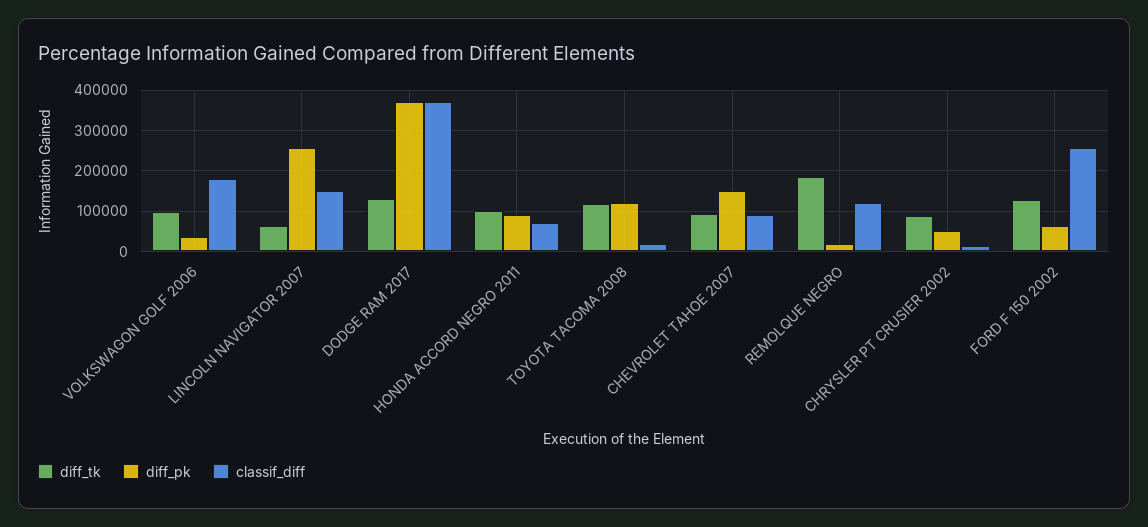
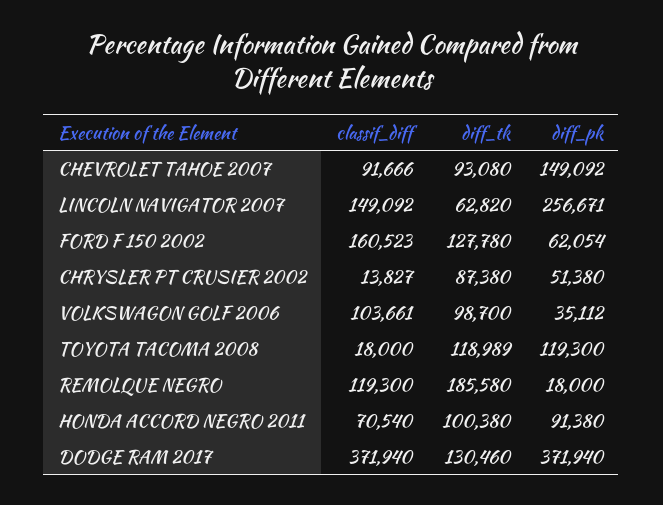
classif_diff, VOLKSWAGON GOLF 2006: 180000 -> 103661
classif_diff, FORD F 150 2002: 260000 -> 160523

